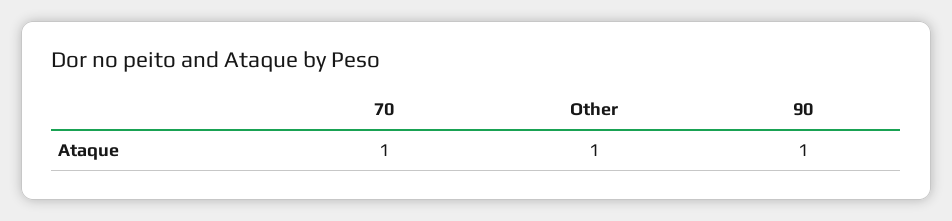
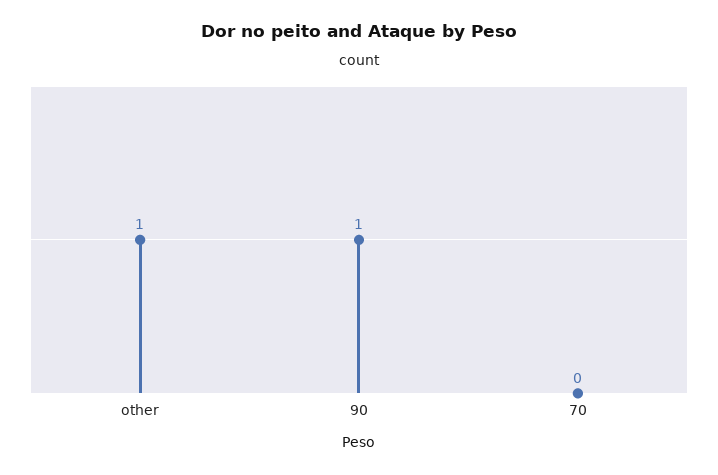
70: 1 -> 0

